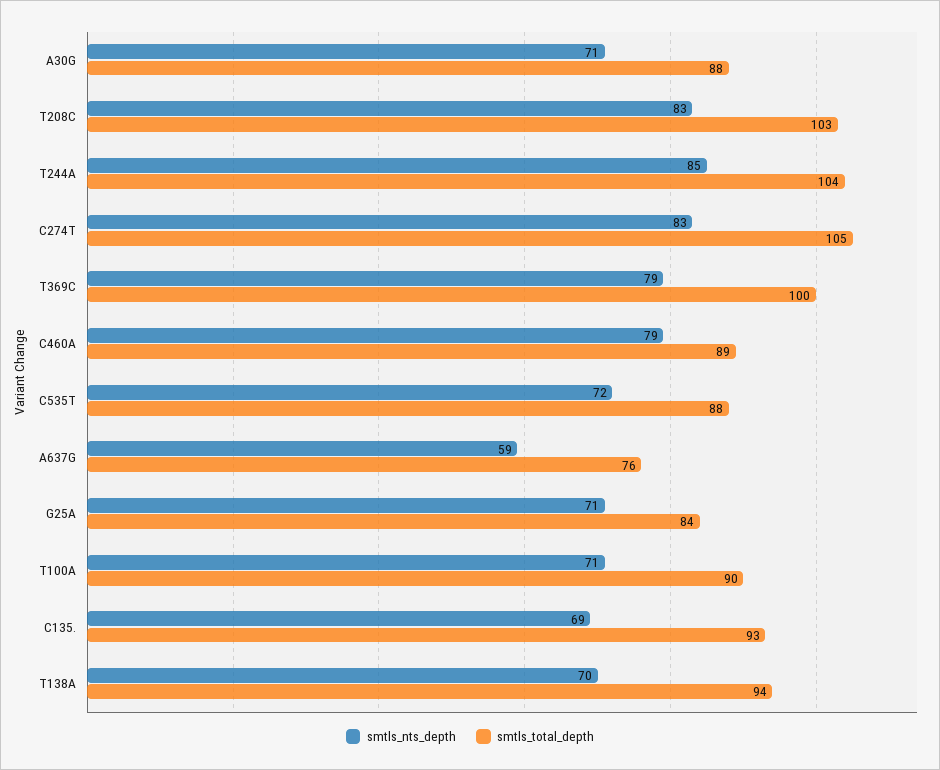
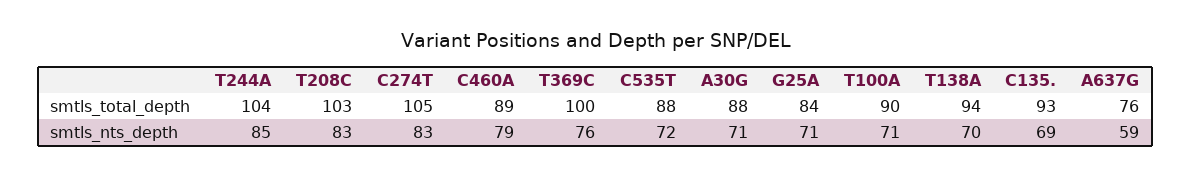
smtls_nts_depth, T369C: 79 -> 76

